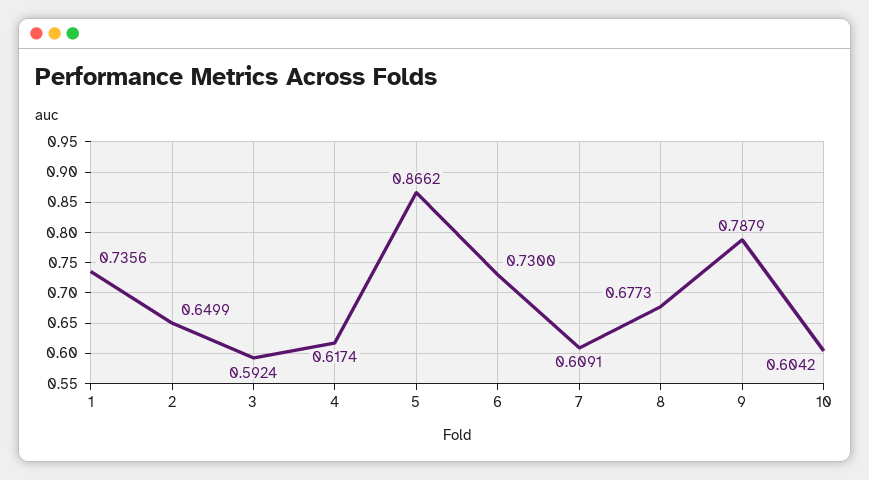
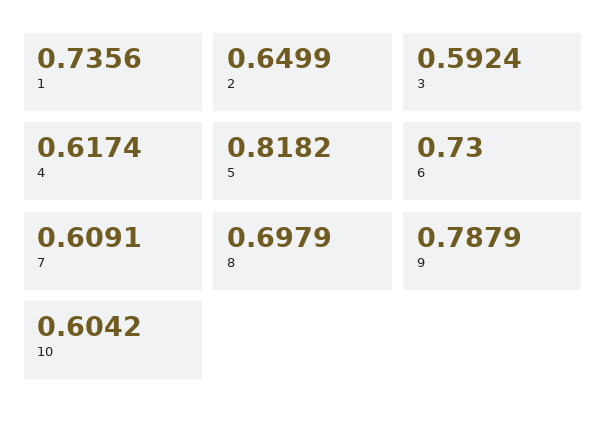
5: 0.8662 -> 0.8182
8: 0.6773 -> 0.6979

